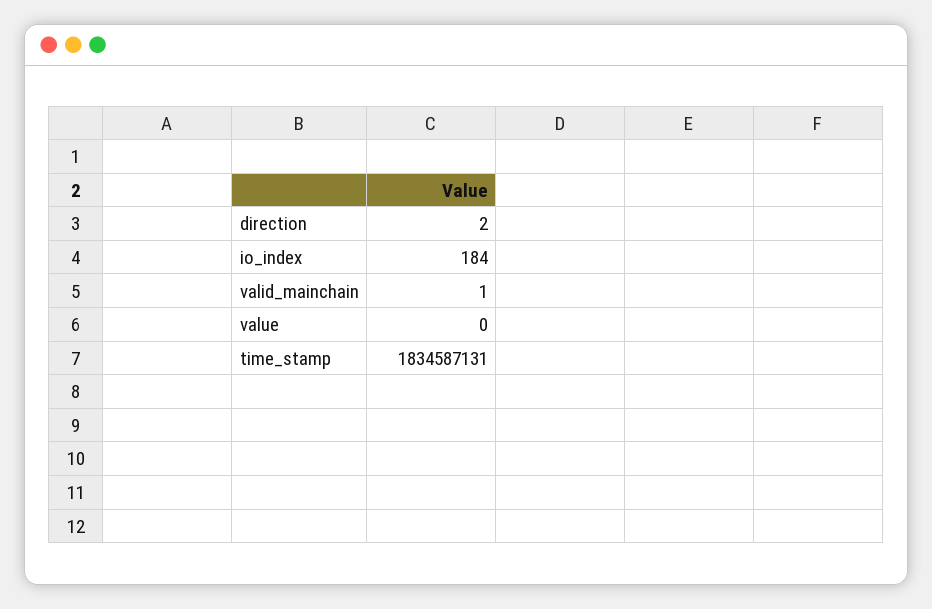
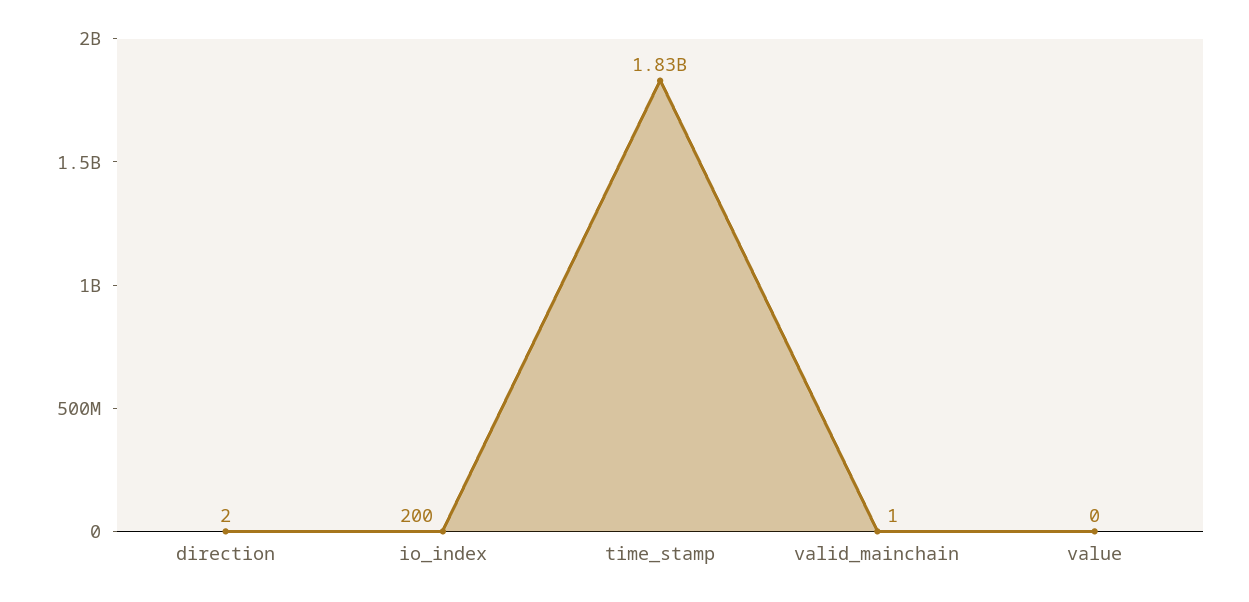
io_index: 184 -> 200

